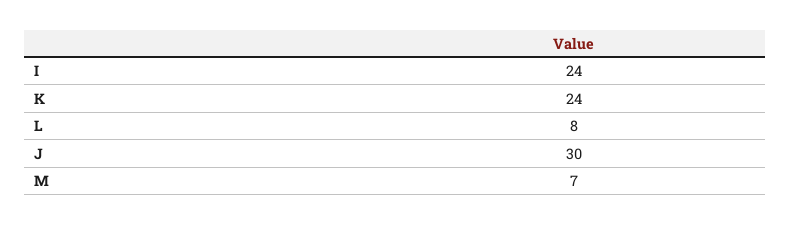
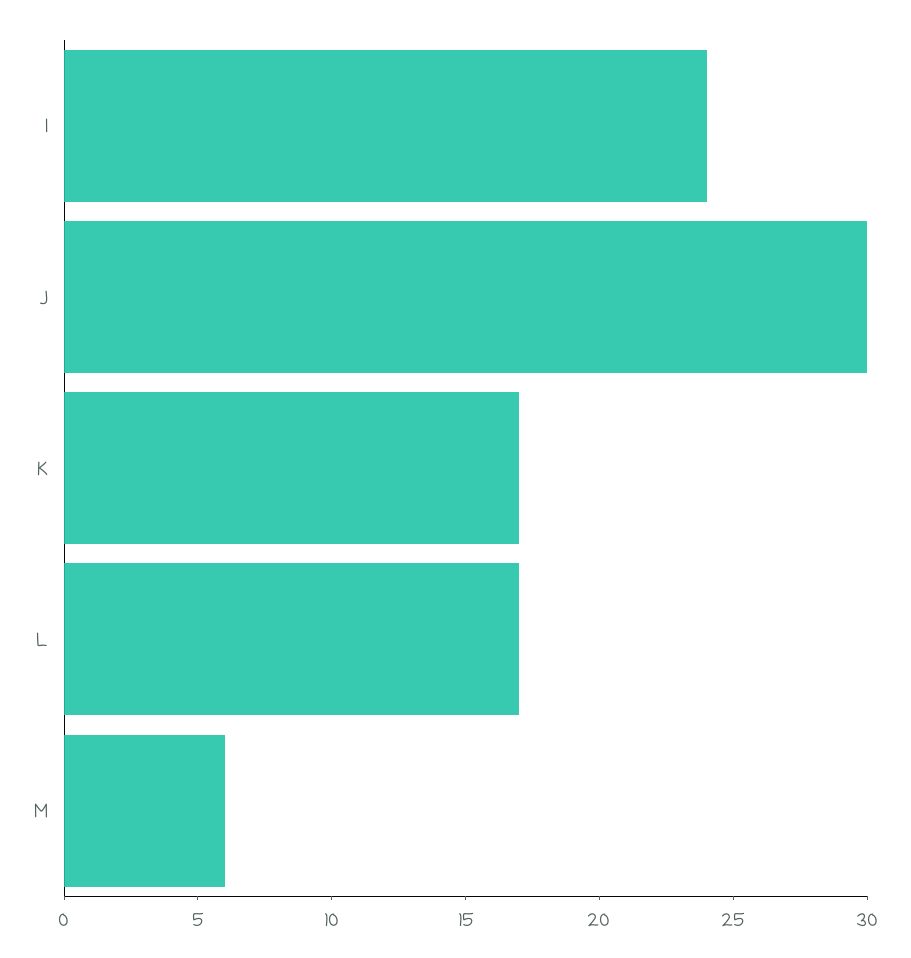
K: 24 -> 17
L: 8 -> 17
M: 7 -> 6

